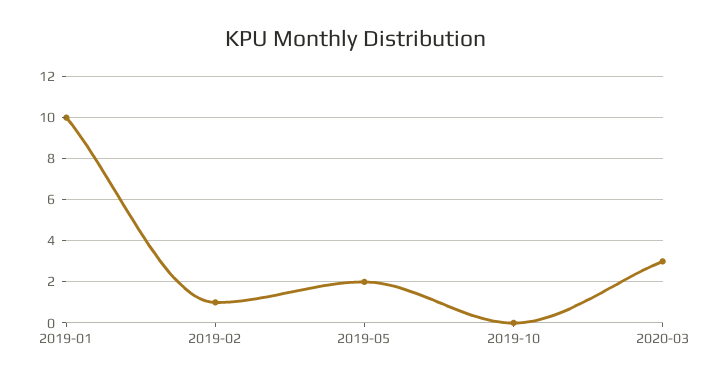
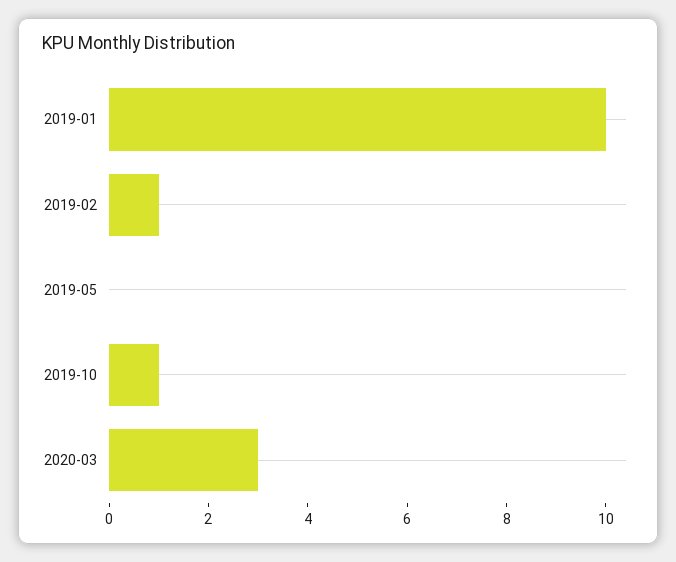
2019-05: 2 -> 0
2019-10: 0 -> 1

